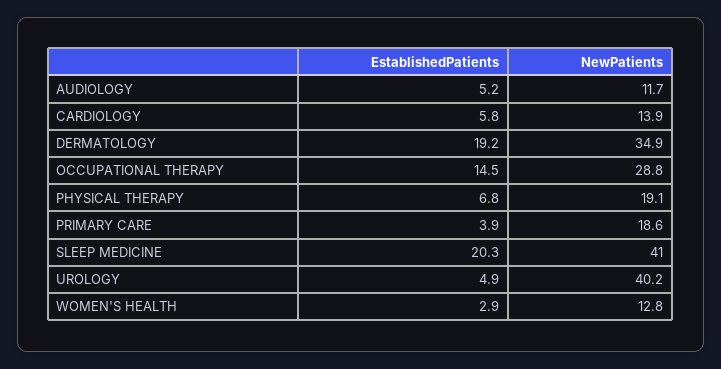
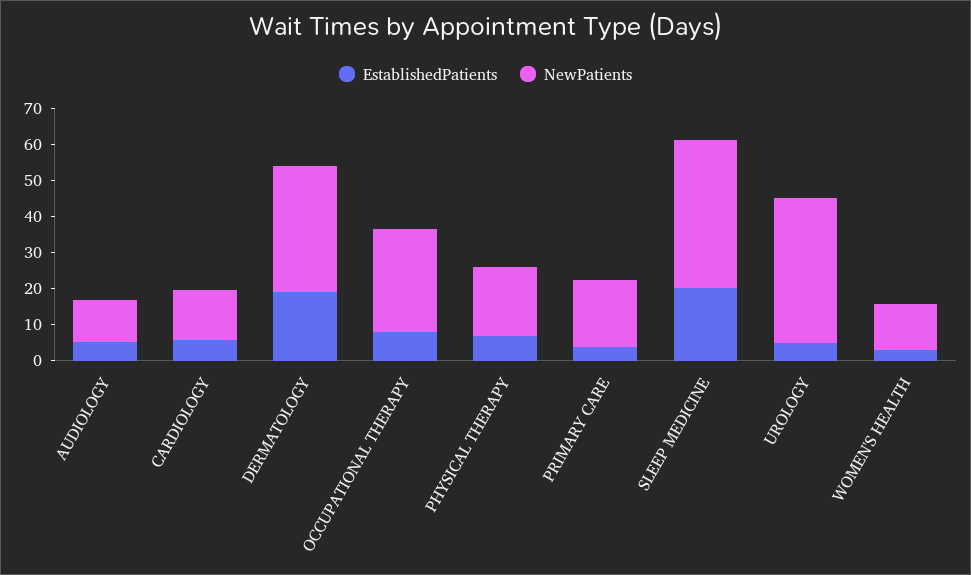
EstablishedPatients, OCCUPATIONAL THERAPY: 14.5 -> 7.5

